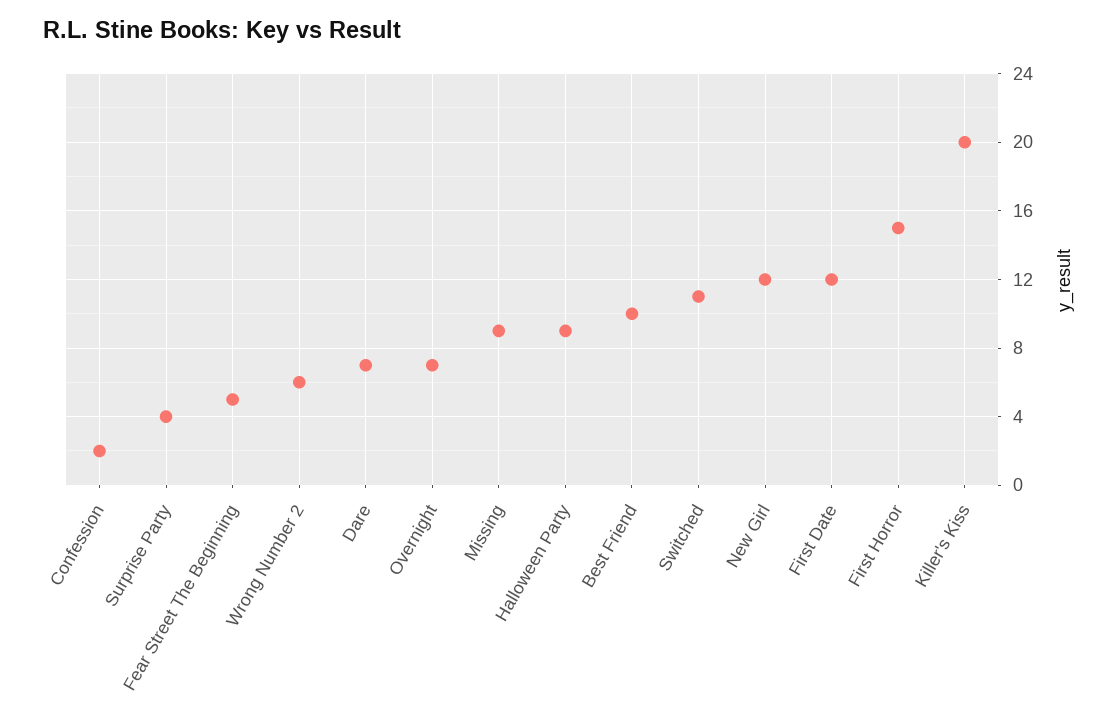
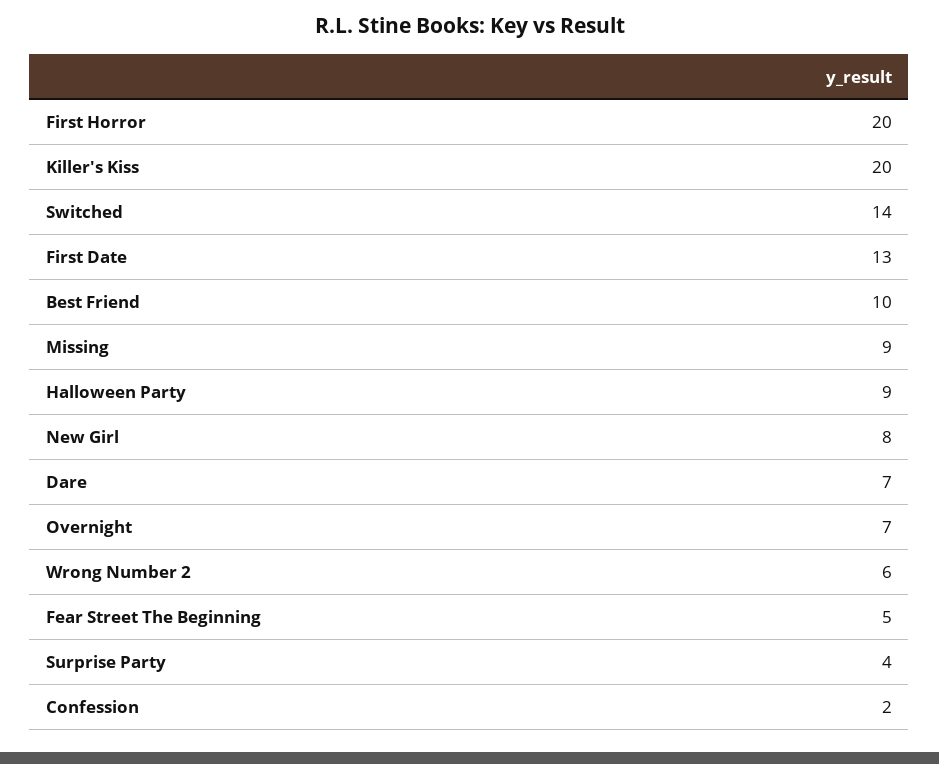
Switched: 11 -> 14
New Girl: 12 -> 8
First Date: 12 -> 13
First Horror: 15 -> 20

